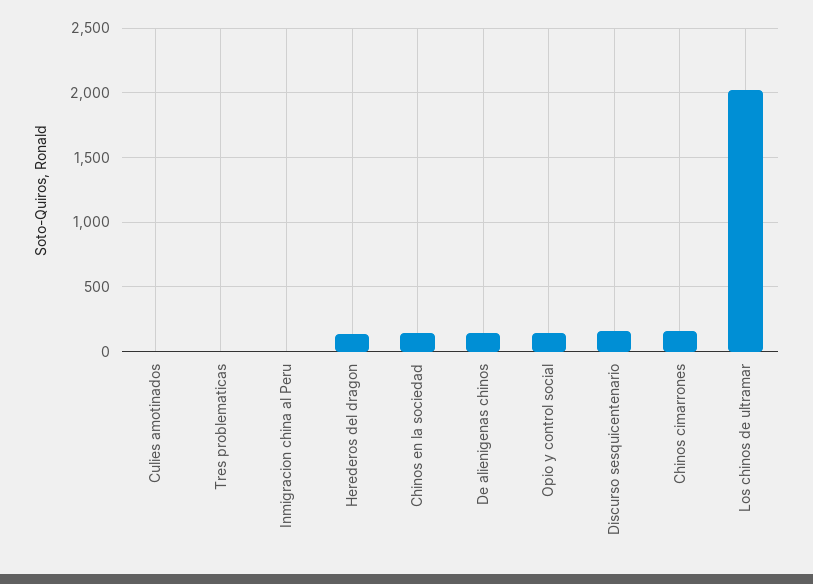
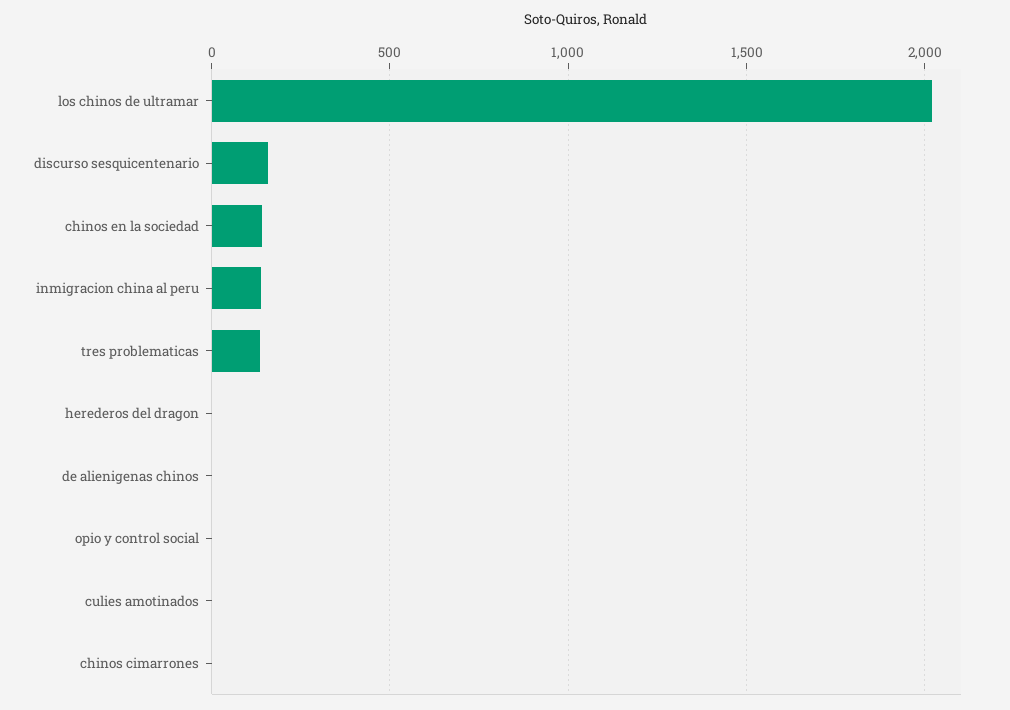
Tres problematicas: 0 -> 150
Inmigracion china al Peru: 0 -> 150
Herederos del dragon: 150 -> 0
De alienigenas chinos: 150 -> 0
Opio y control social: 150 -> 0
Chinos cimarrones: 150 -> 0

